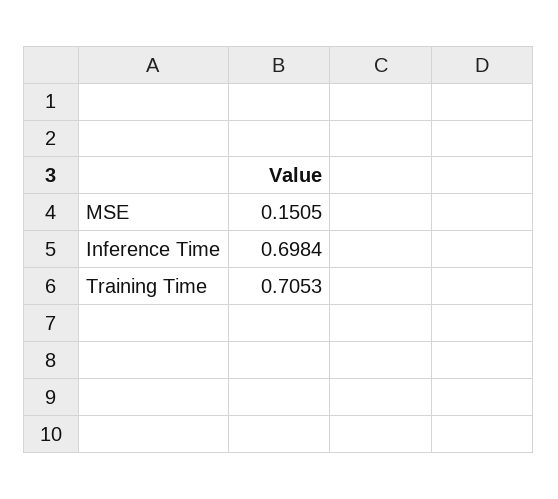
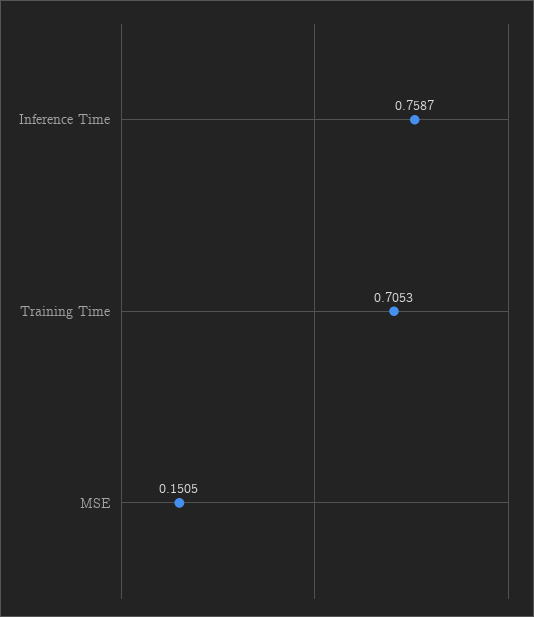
Inference Time: 0.6984 -> 0.7587

